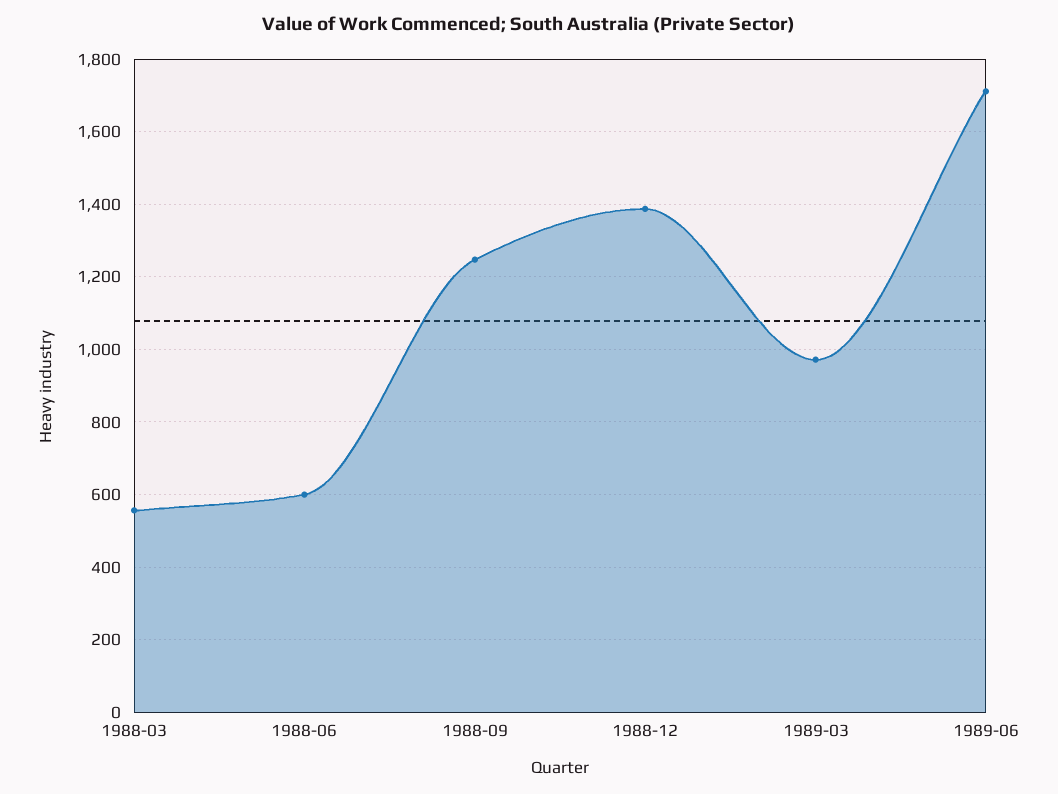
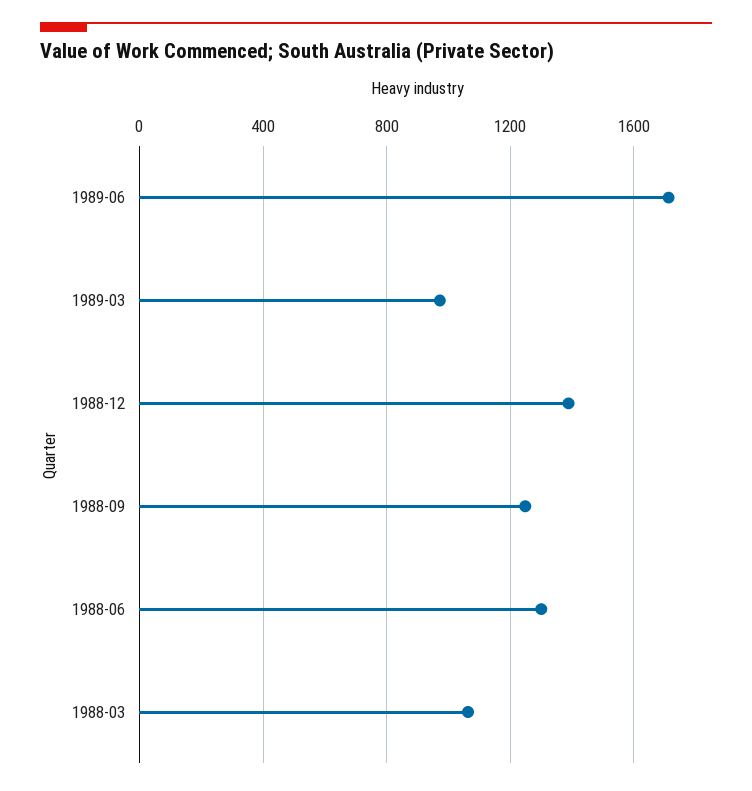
1988-03: 560 -> 1050
1988-06: 600 -> 1300

